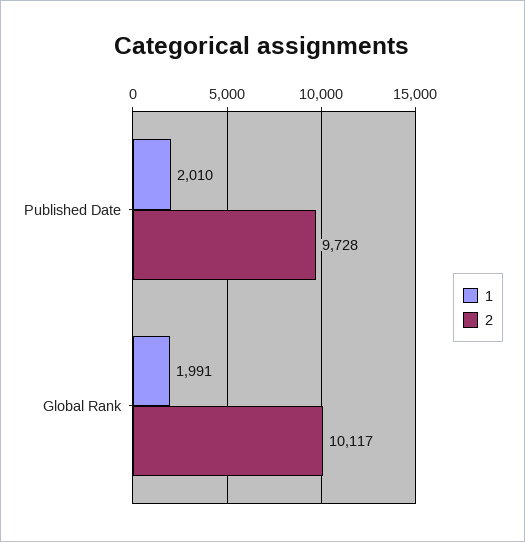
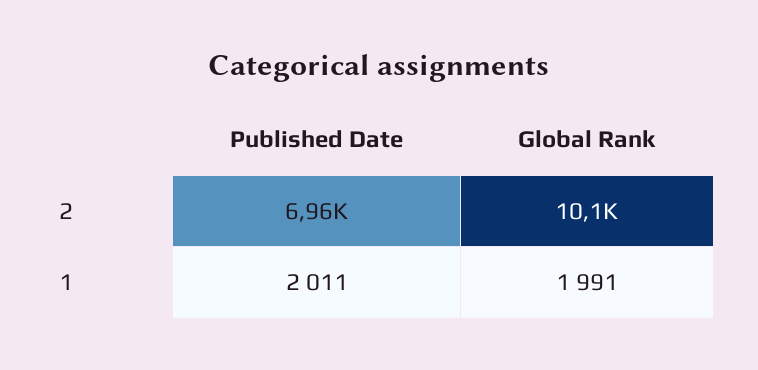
1, Published Date: 2010 -> 2011
2, Published Date: 9728 -> 6960

